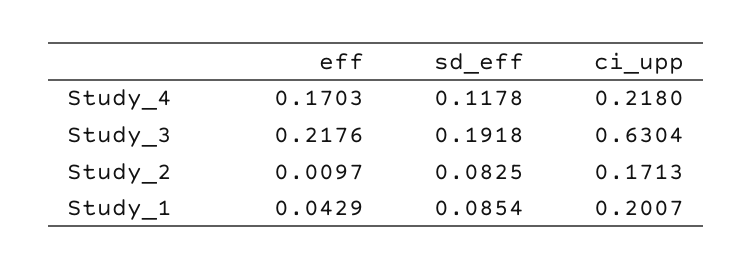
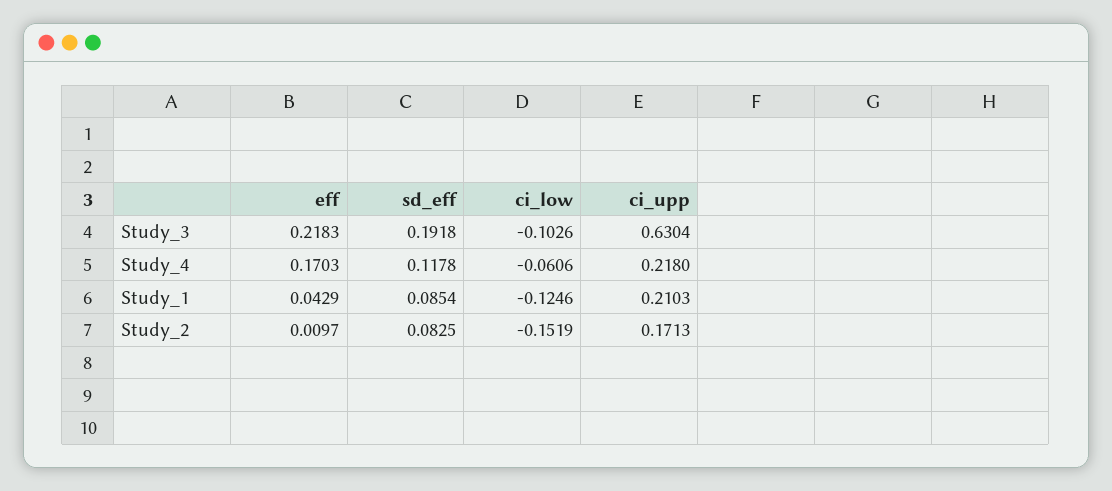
eff, Study_3: 0.2176 -> 0.2183
ci_upp, Study_1: 0.2007 -> 0.2103
ci_low, Study_3: none -> -0.1026
ci_low, Study_4: none -> -0.0606
ci_low, Study_1: none -> -0.1246
ci_low, Study_2: none -> -0.1519

